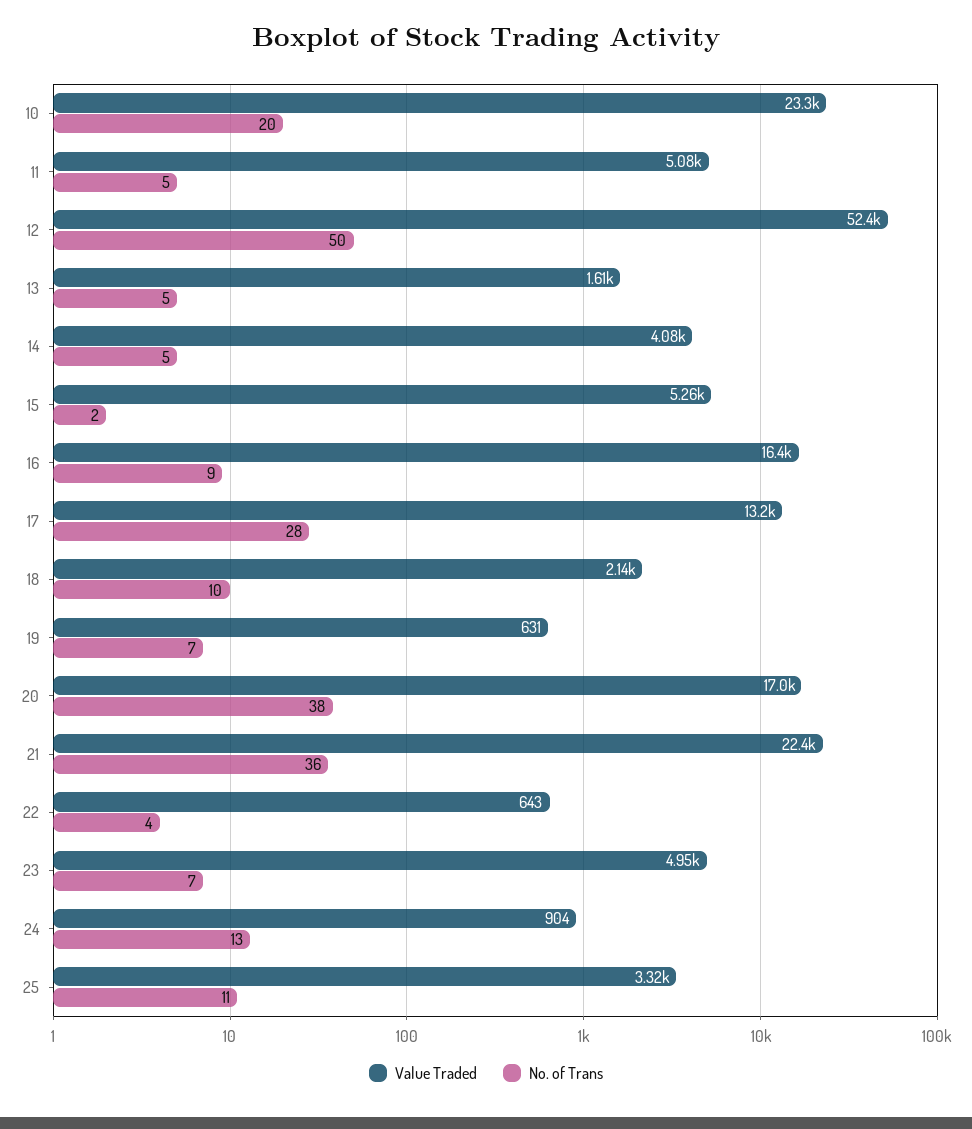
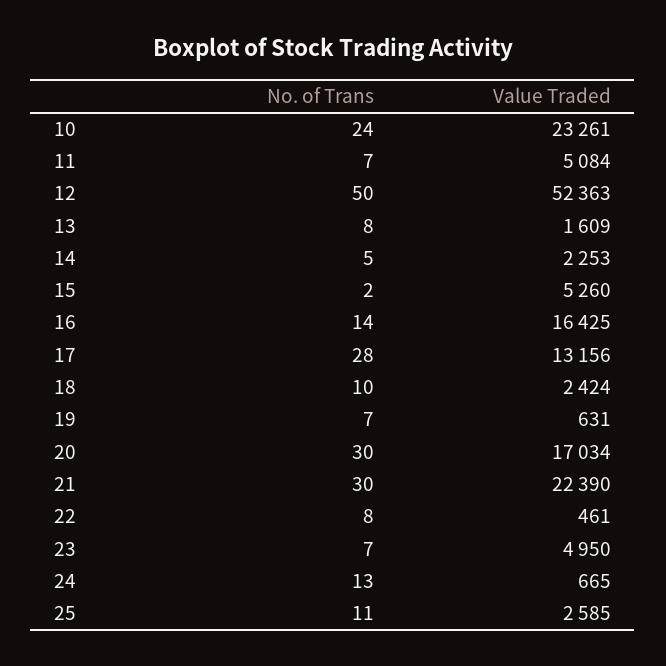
No. of Trans, 10: 20 -> 24
No. of Trans, 11: 5 -> 7
No. of Trans, 13: 5 -> 8
Value Traded, 14: 4080 -> 2253
No. of Trans, 16: 9 -> 14
Value Traded, 18: 2140 -> 2424
No. of Trans, 20: 38 -> 30
No. of Trans, 21: 36 -> 30
Value Traded, 22: 643 -> 461
No. of Trans, 22: 4 -> 8
Value Traded, 24: 904 -> 665
Value Traded, 25: 3320 -> 2585

